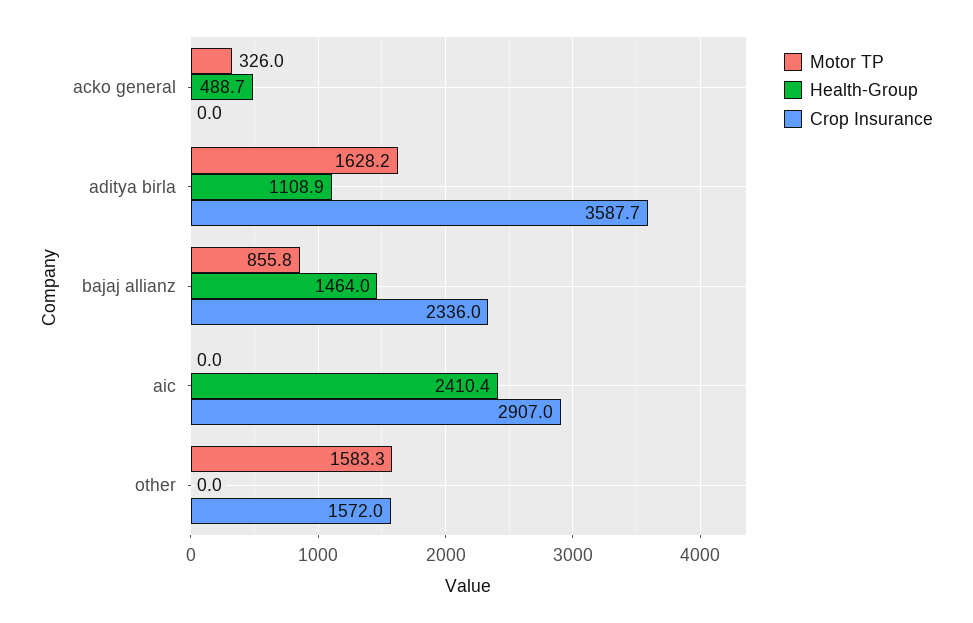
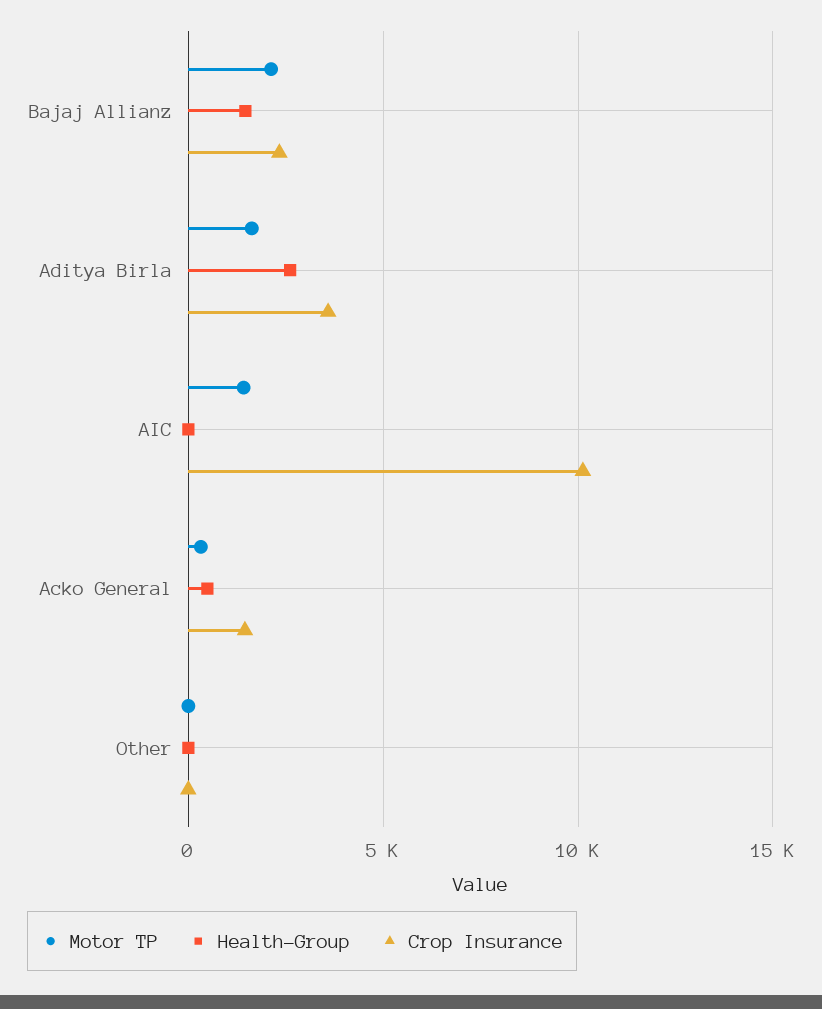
Crop Insurance, acko general: 0 -> 1500
Health-Group, aditya birla: 1108.9 -> 2500
Motor TP, bajaj allianz: 855.8 -> 2000
Motor TP, aic: 0 -> 1500
Health-Group, aic: 2410.4 -> 0
Crop Insurance, aic: 2907 -> 10000
Motor TP, other: 1583.3 -> 0
Crop Insurance, other: 1572 -> 0

